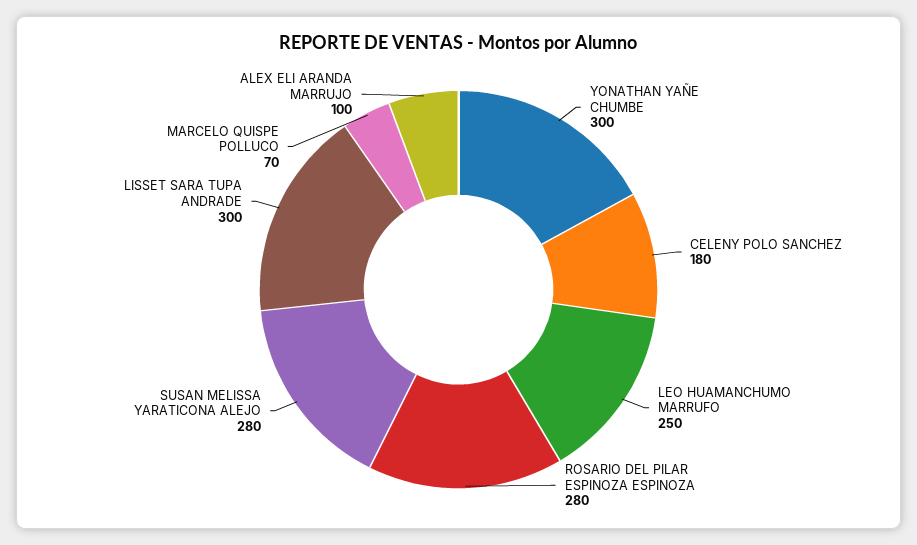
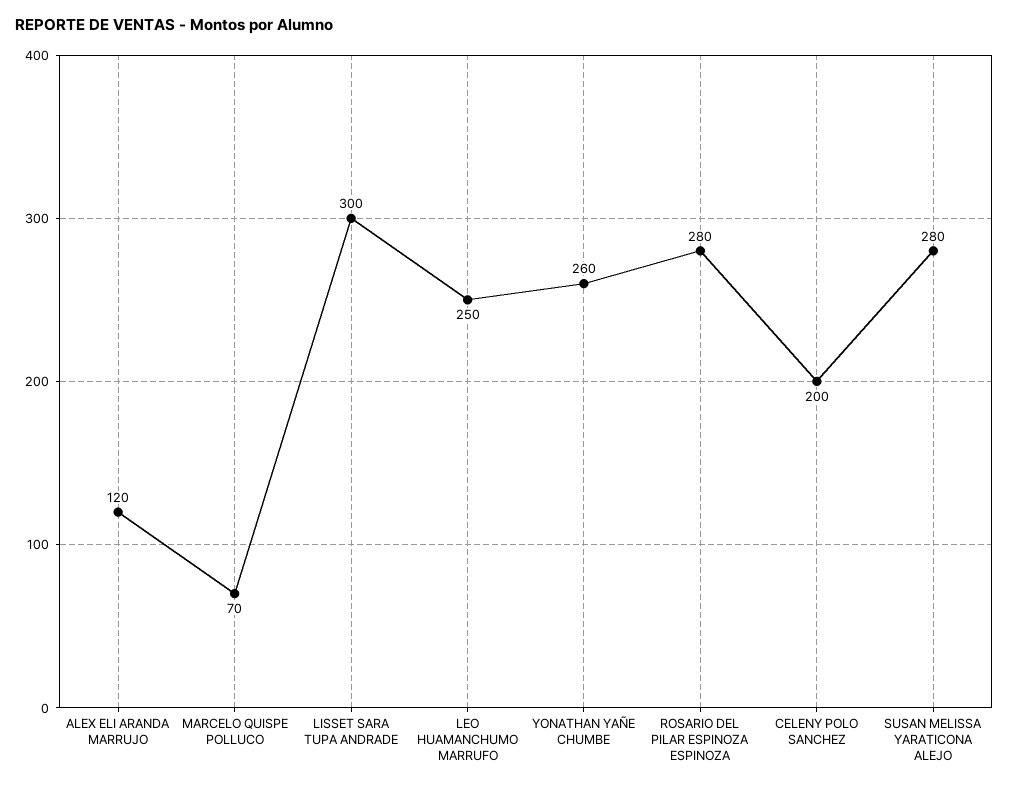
YONATHAN YAÑE CHUMBE: 300 -> 260
CELENY POLO SANCHEZ: 180 -> 200
ALEX ELI ARANDA MARRUJO: 100 -> 120

